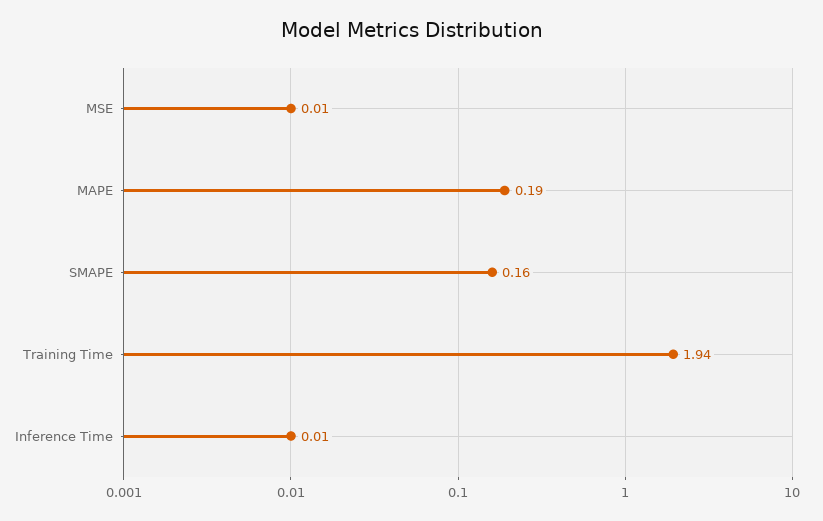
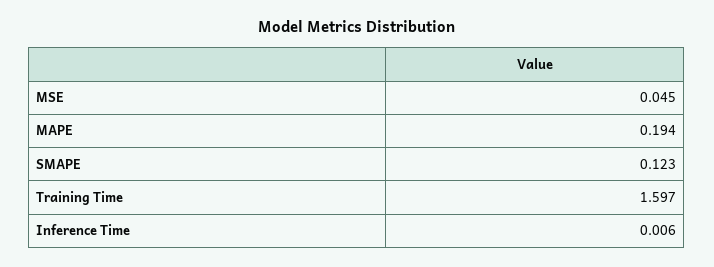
MSE: 0.01 -> 0.045
SMAPE: 0.16 -> 0.123
Training Time: 1.94 -> 1.597

